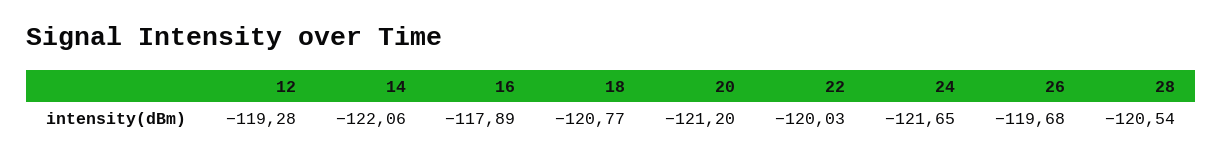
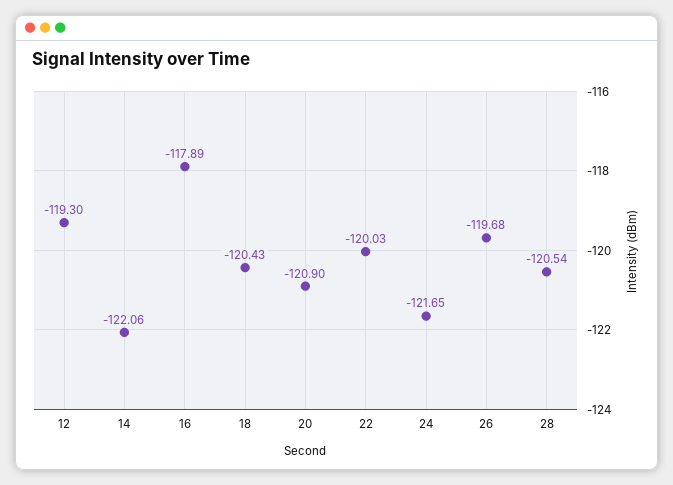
12: -119.28 -> -119.3
18: -120.77 -> -120.43
20: -121.2 -> -120.9

